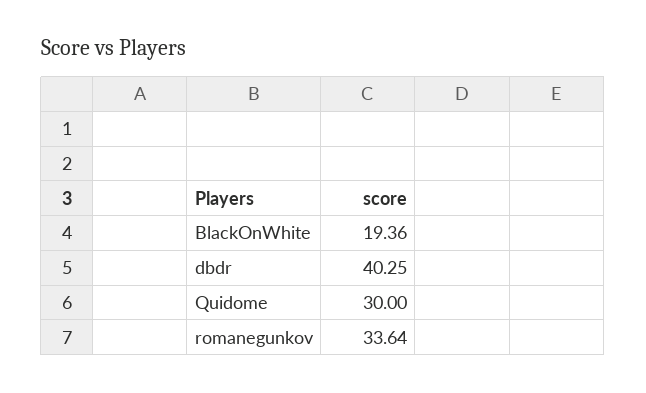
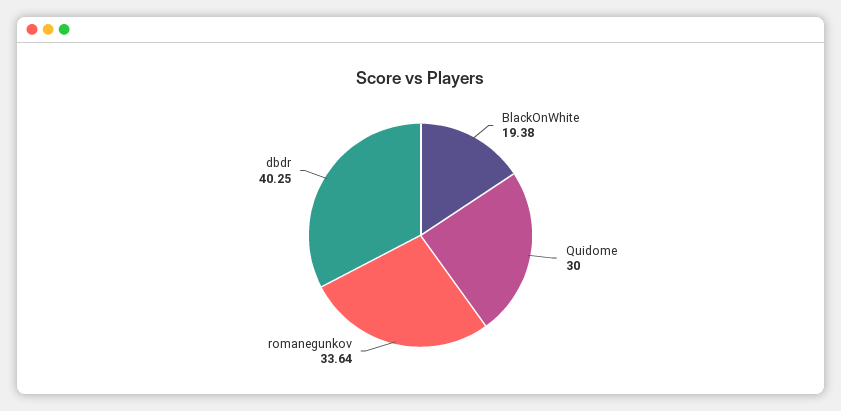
BlackOnWhite: 19.36 -> 19.38

